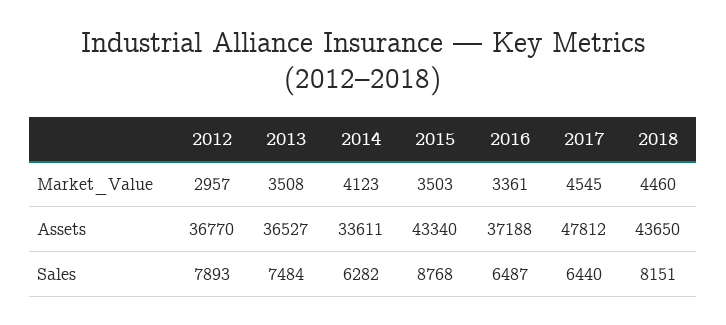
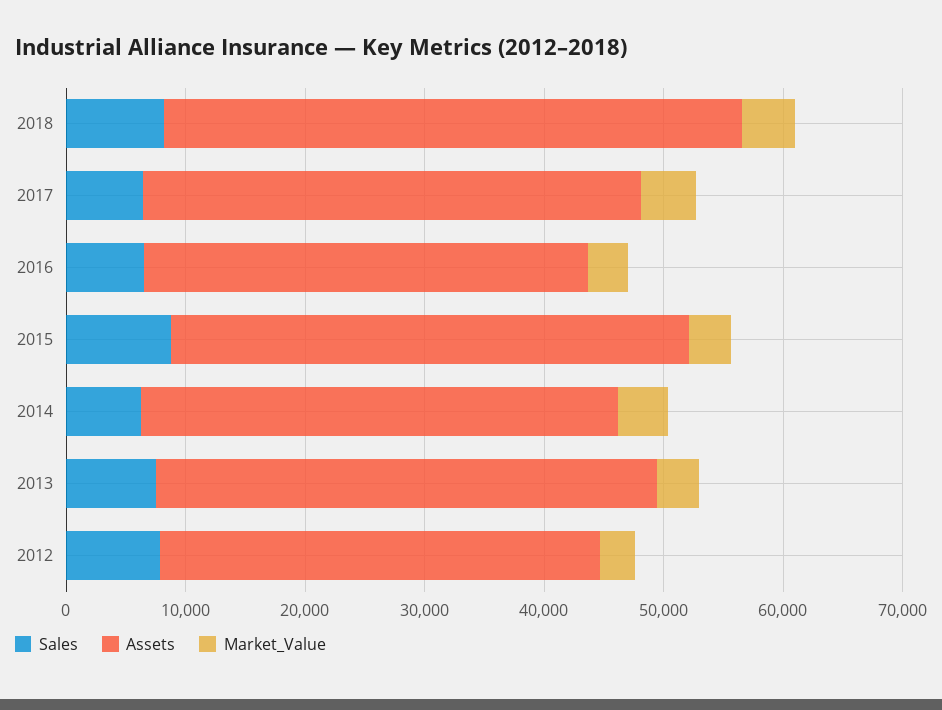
Assets, 2013: 36527 -> 42000
Assets, 2014: 33611 -> 40000
Assets, 2017: 47812 -> 42000
Assets, 2018: 43650 -> 48000

